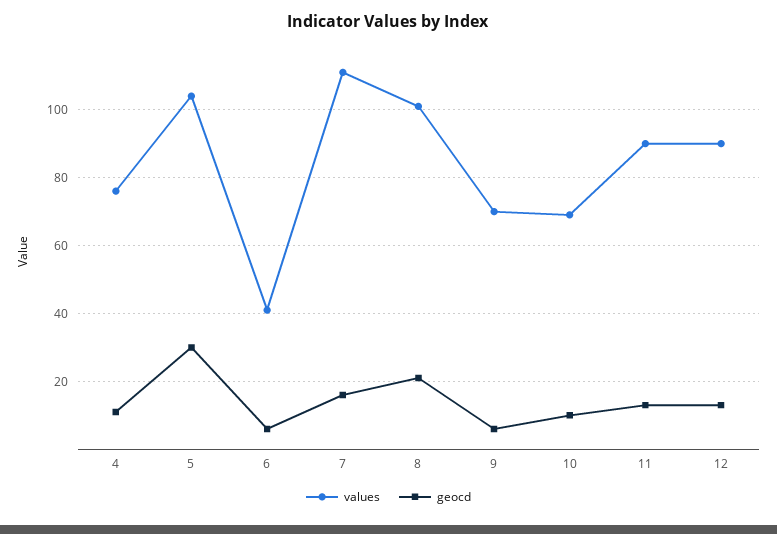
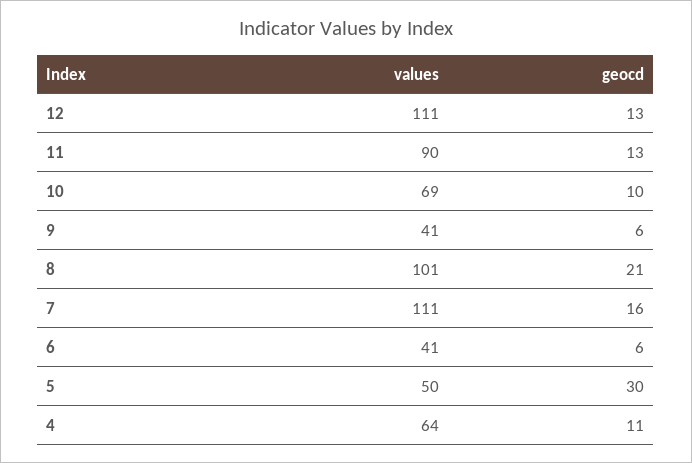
values, 4: 75 -> 64
values, 5: 105 -> 50
values, 9: 70 -> 41
values, 12: 90 -> 111

